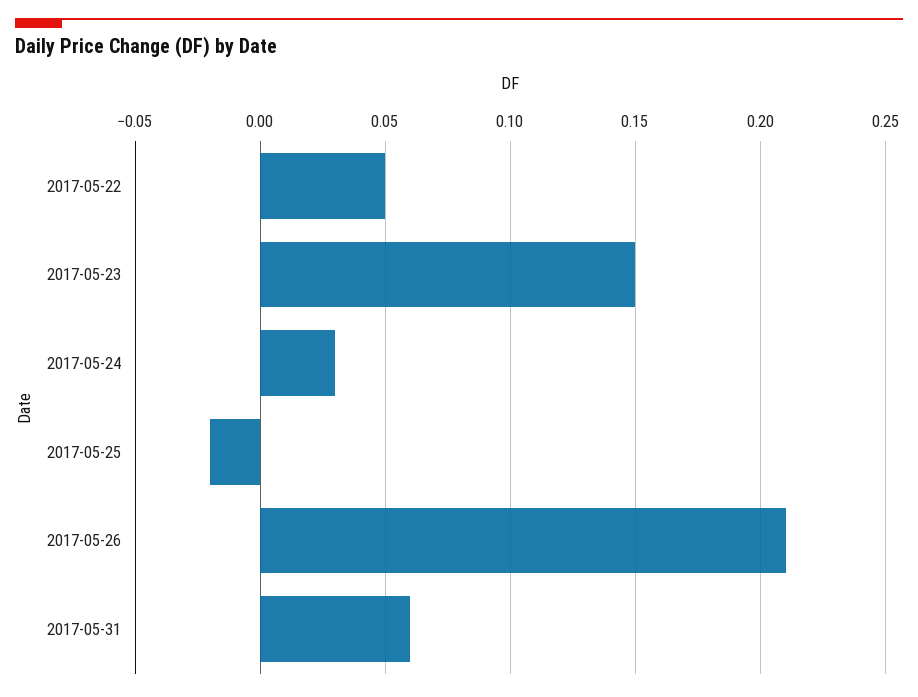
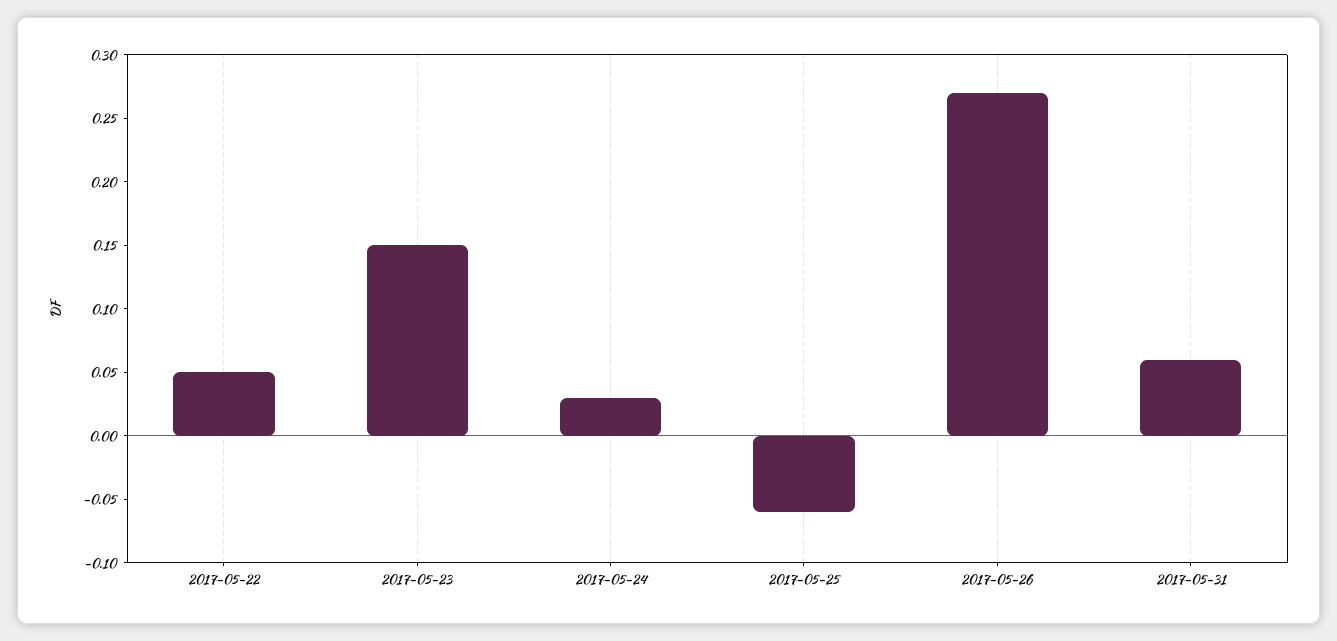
2017-05-25: -0.02 -> -0.06
2017-05-26: 0.21 -> 0.27

